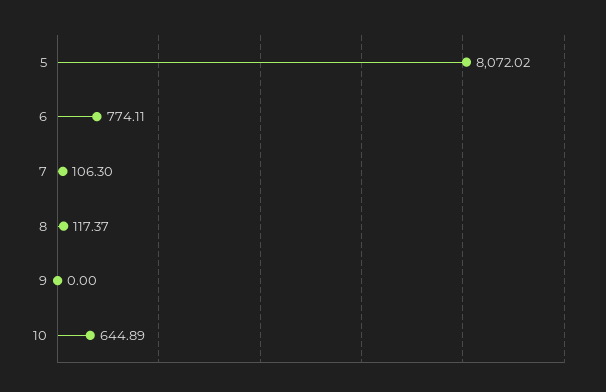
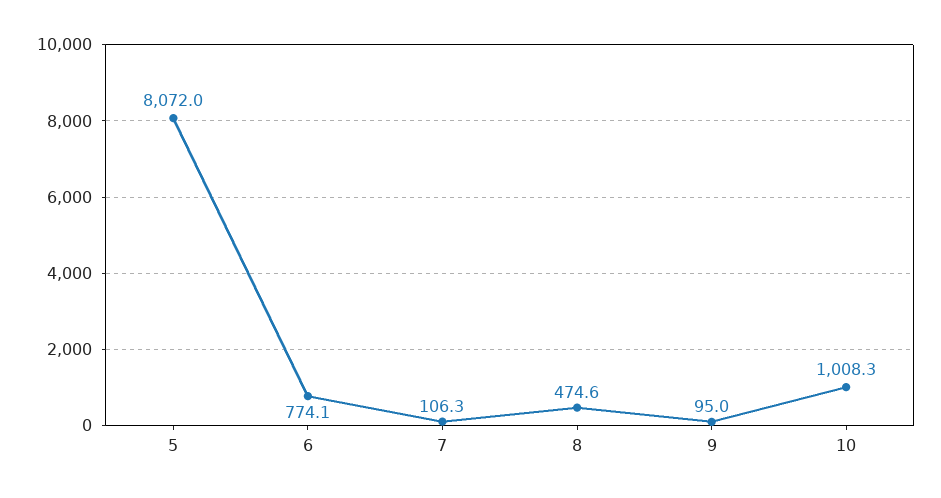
8: 117.37 -> 474.6
9: 0 -> 95
10: 644.89 -> 1008.3

